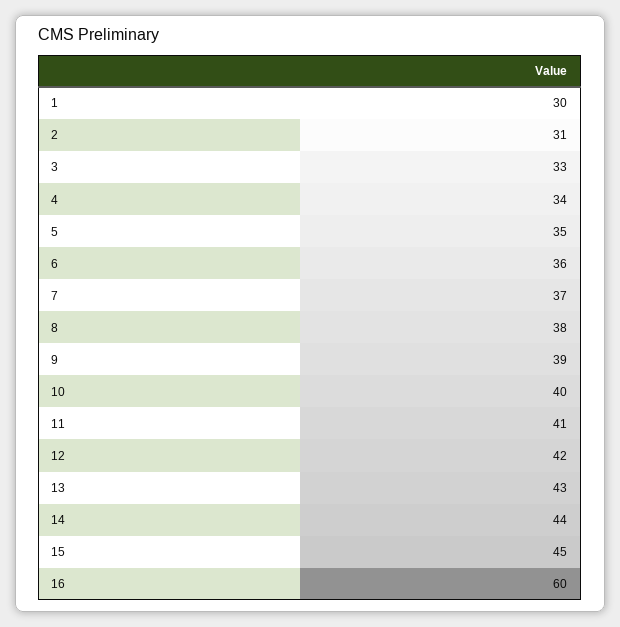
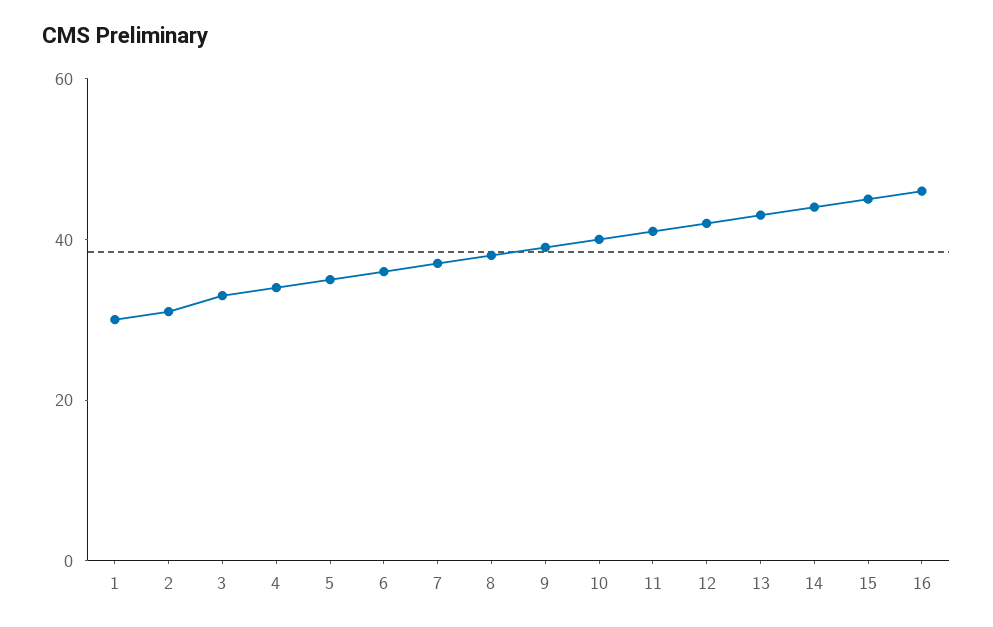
16: 60 -> 45

